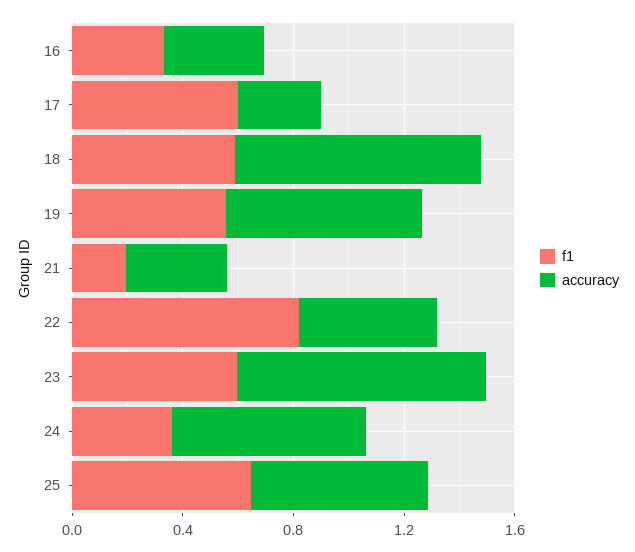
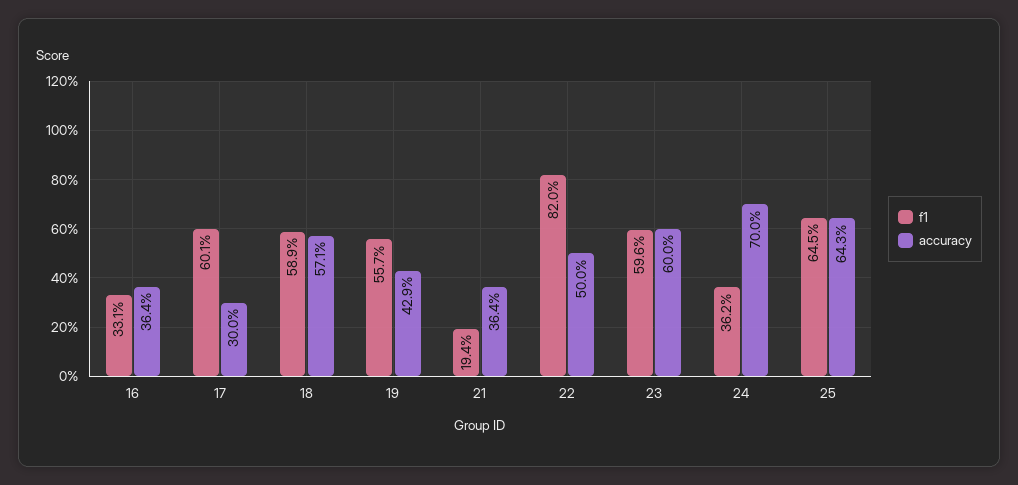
accuracy, 18: 0.9 -> 0.571
accuracy, 19: 0.7 -> 0.429
accuracy, 23: 0.9 -> 0.6

